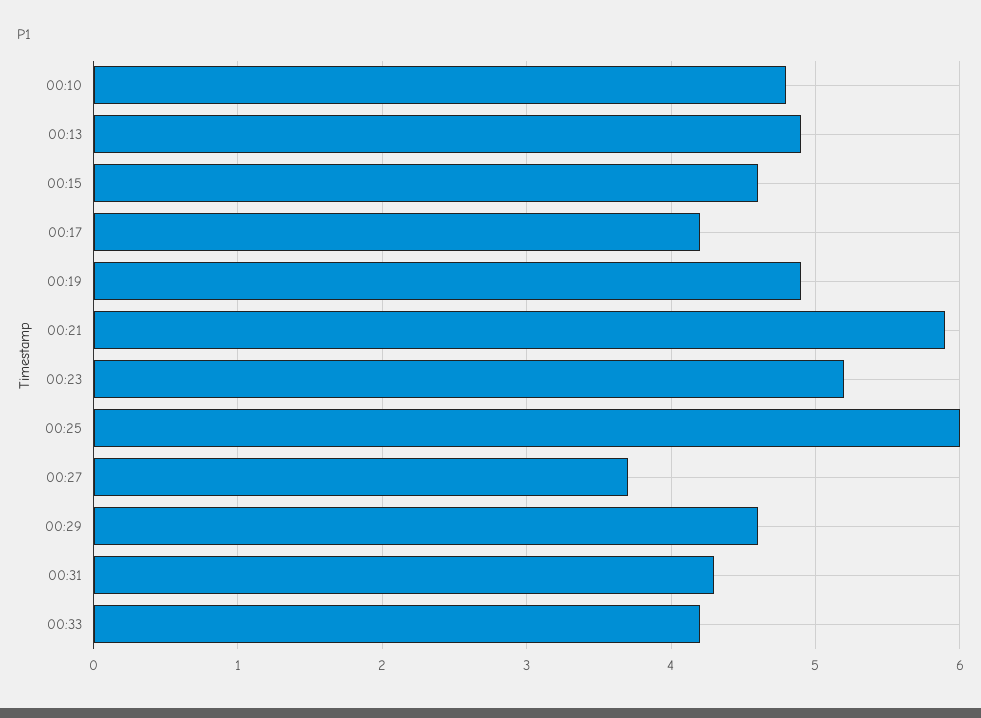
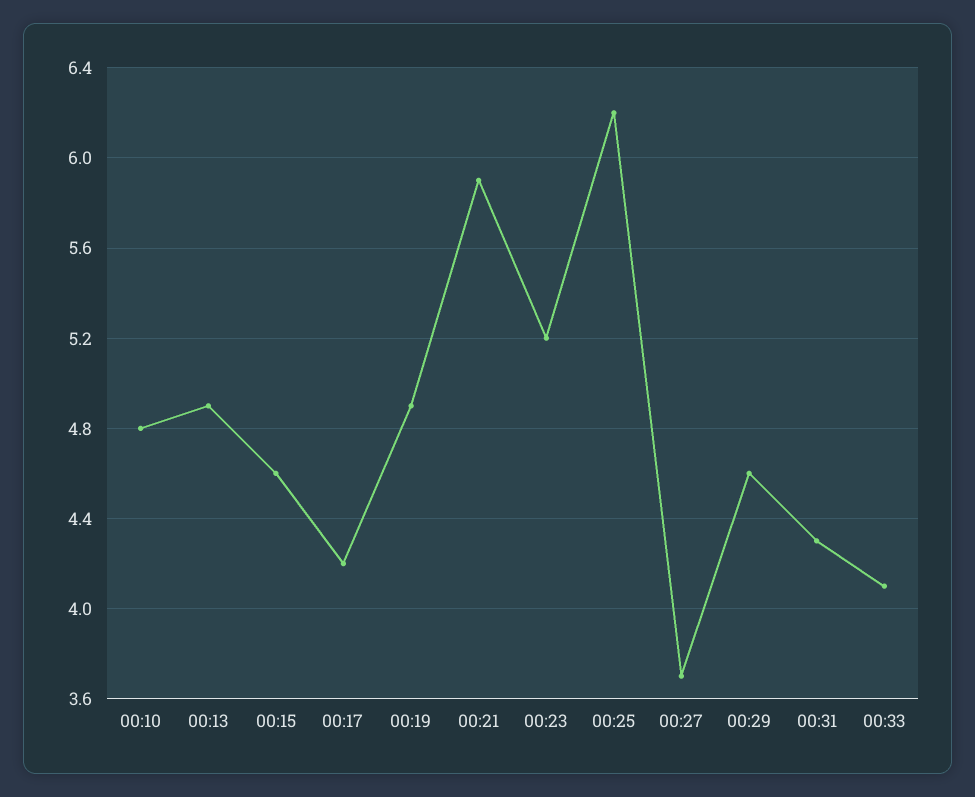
00:25: 6 -> 6.2
00:33: 4.2 -> 4.1

